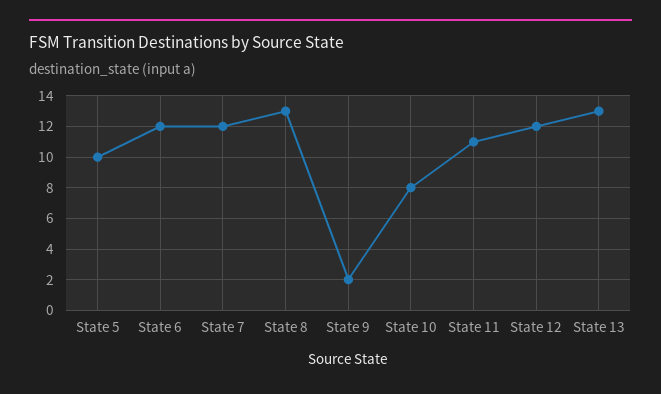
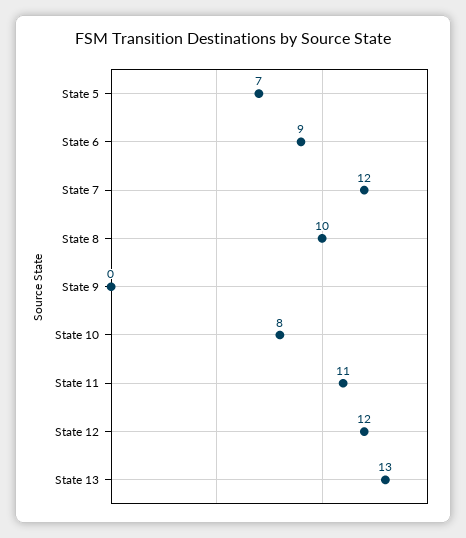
State 5: 10 -> 7
State 6: 12 -> 9
State 8: 13 -> 10
State 9: 2 -> 0

